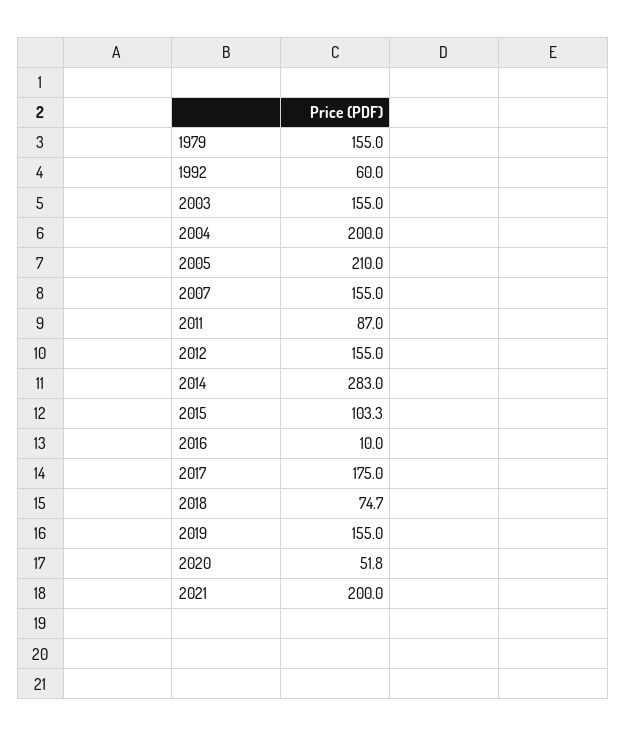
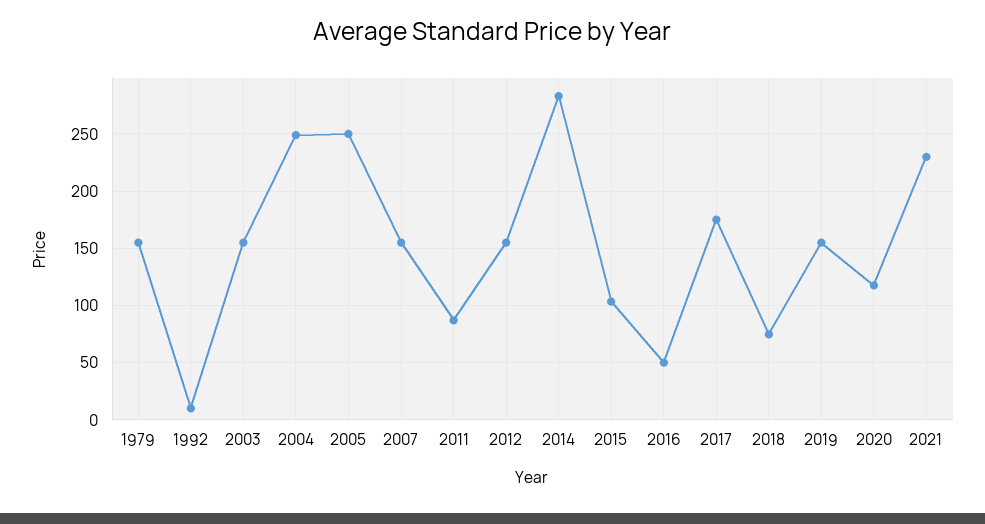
1992: 60 -> 10
2004: 200 -> 250
2005: 210 -> 250
2016: 10 -> 50
2020: 51.8 -> 120
2021: 200 -> 230

